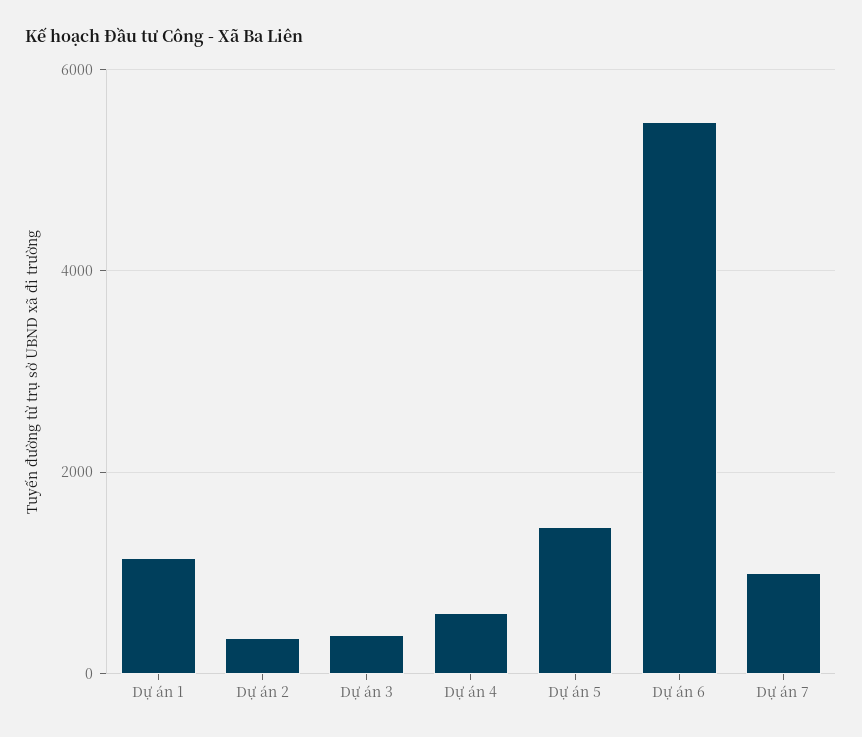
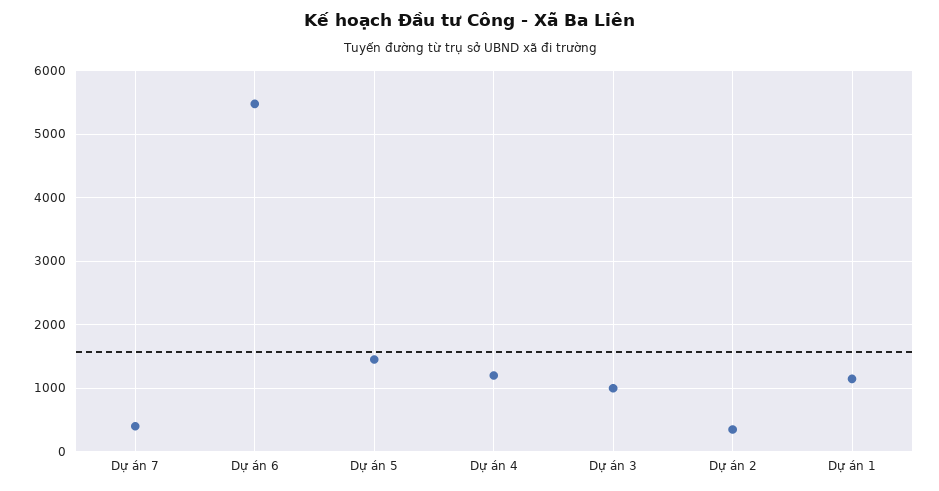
Dự án 3: 400 -> 1000
Dự án 4: 600 -> 1200
Dự án 7: 1000 -> 400

